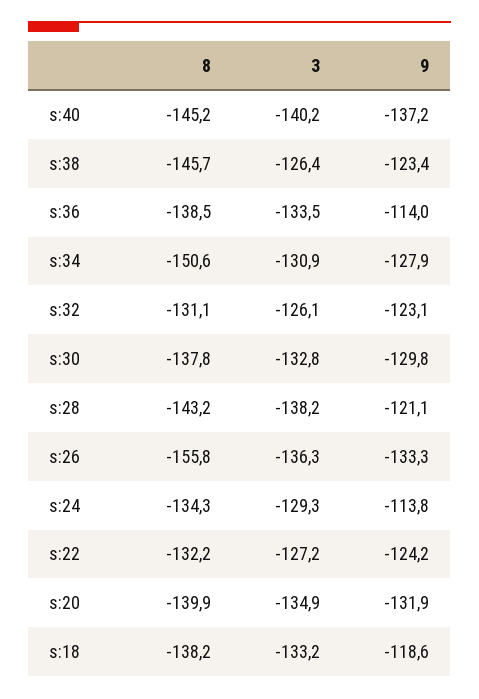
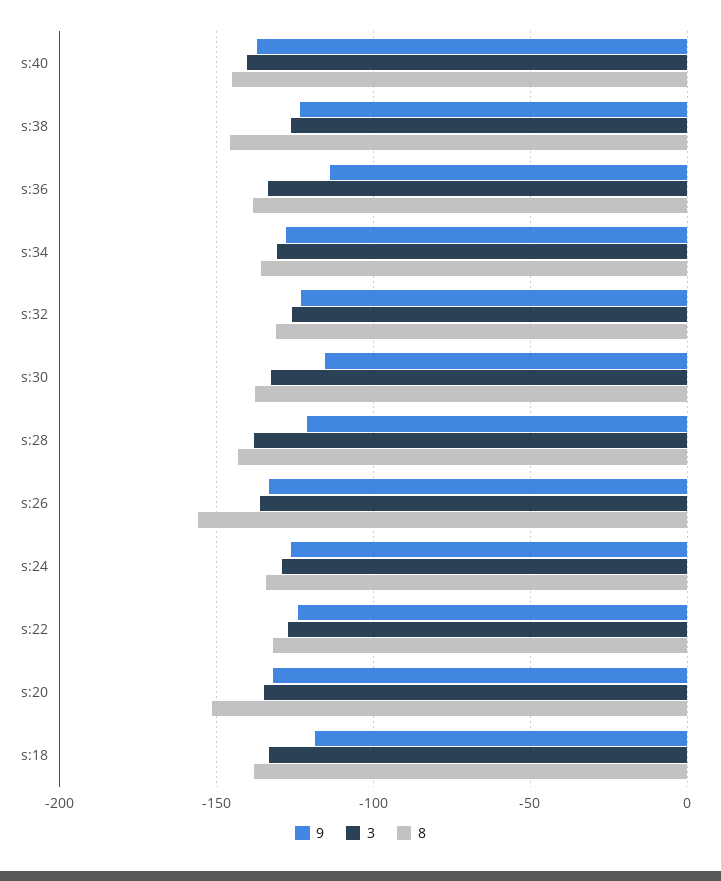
8, s:34: -150.6 -> -135
9, s:30: -129.8 -> -115
9, s:24: -113.8 -> -125
8, s:20: -139.9 -> -150

